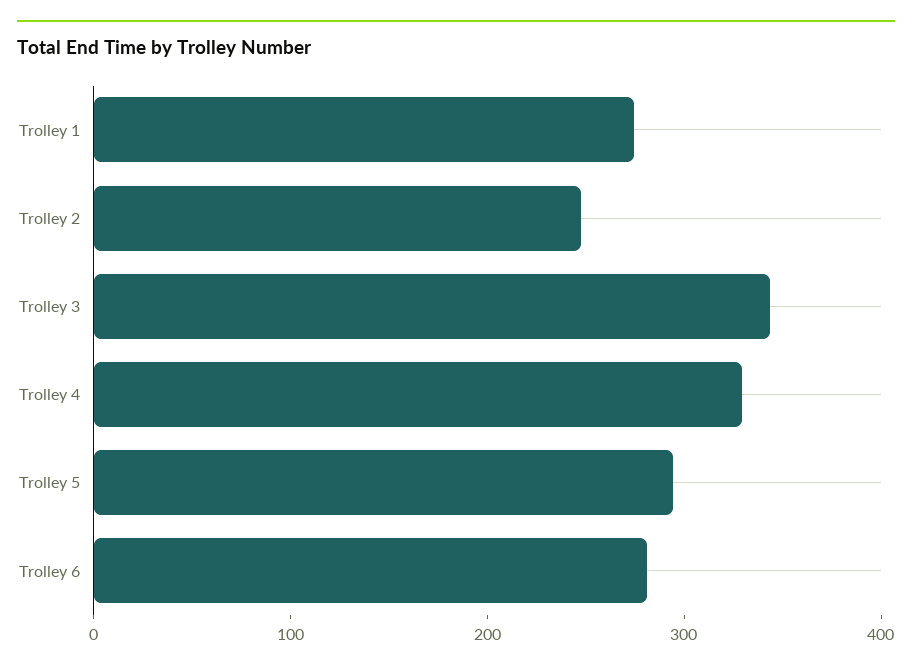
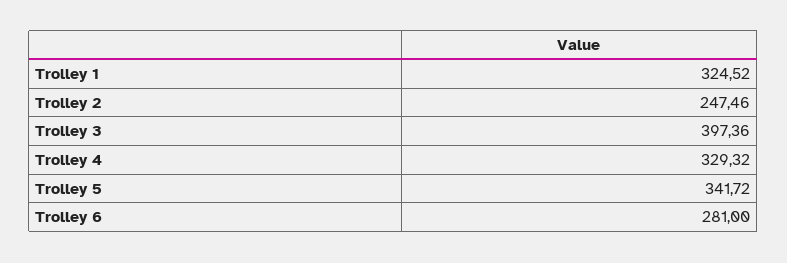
Trolley 1: 280 -> 324.52
Trolley 3: 340 -> 397.36
Trolley 5: 300 -> 341.72

